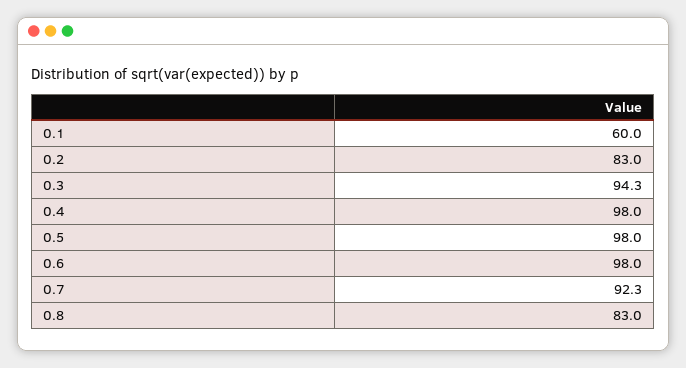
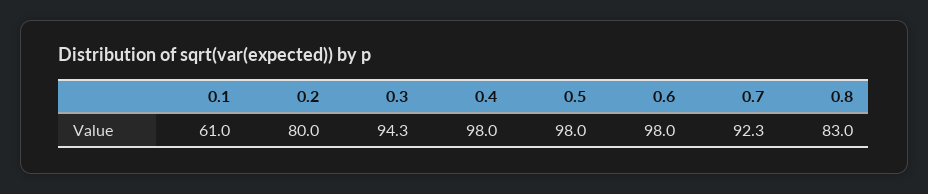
0.1: 60 -> 61
0.2: 83 -> 80

